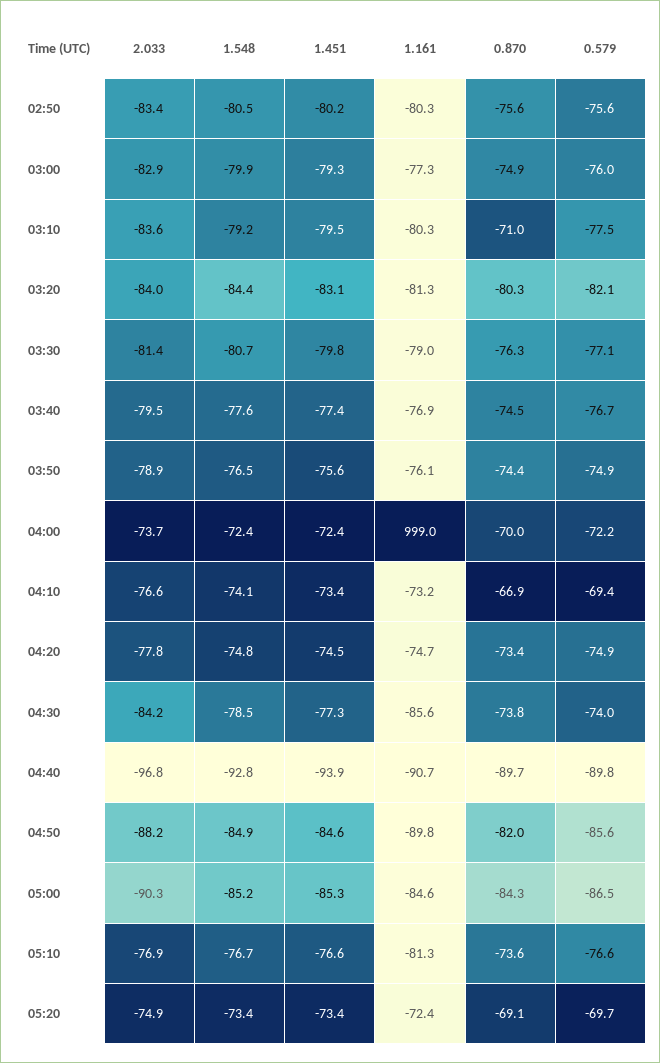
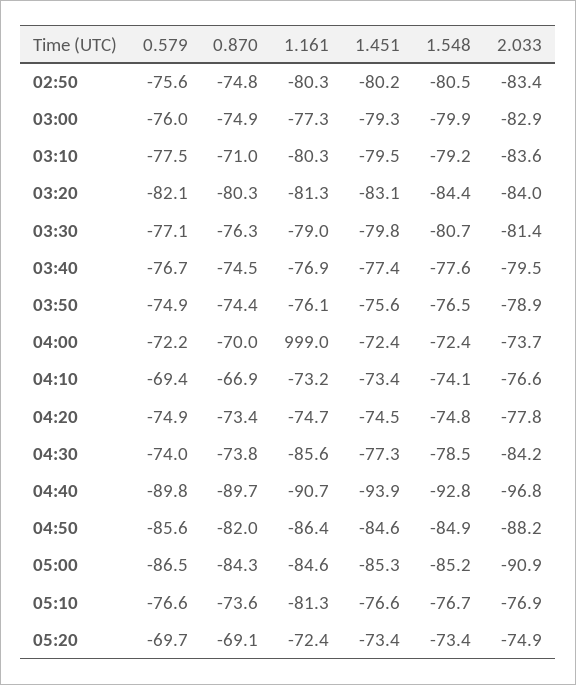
0.870, 02:50: -75.6 -> -74.8
1.161, 04:50: -89.8 -> -86.4
2.033, 05:00: -90.3 -> -90.9

